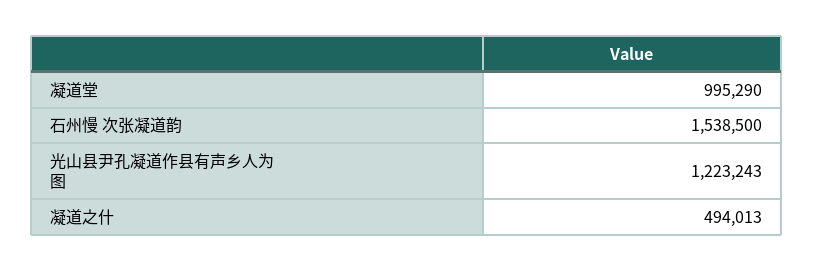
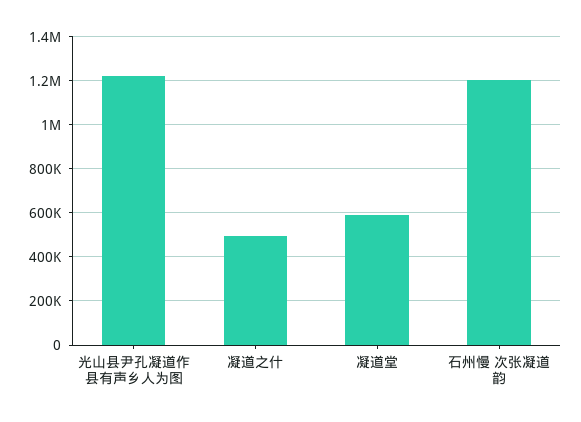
凝道堂: 995290 -> 600000
石州慢 次张凝道韵: 1538500 -> 1200000

